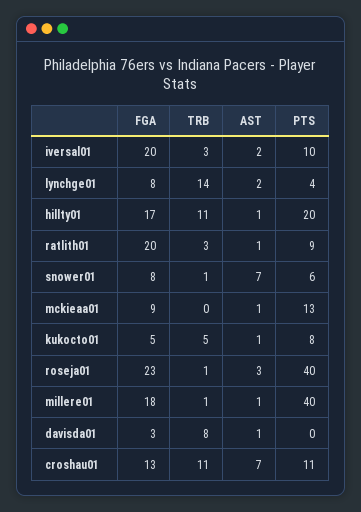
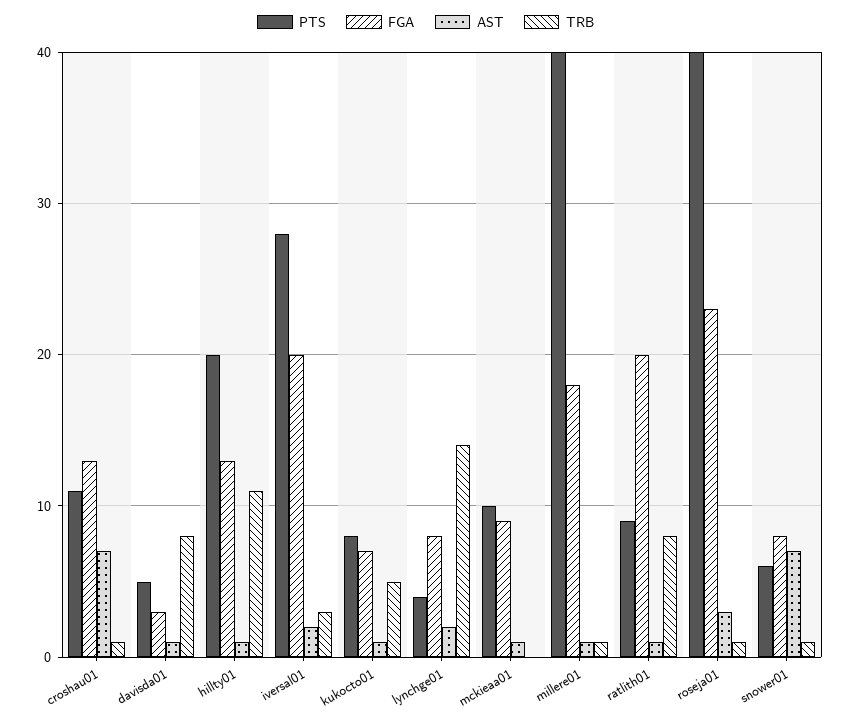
PTS, iversal01: 10 -> 28
FGA, hillty01: 17 -> 13
TRB, ratlith01: 3 -> 8
PTS, mckieaa01: 13 -> 10
FGA, kukocto01: 5 -> 7
PTS, davisda01: 0 -> 5
TRB, croshau01: 11 -> 1

